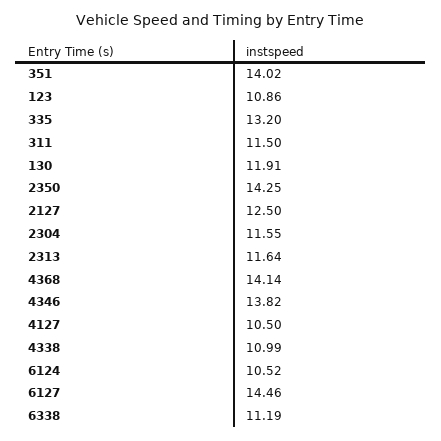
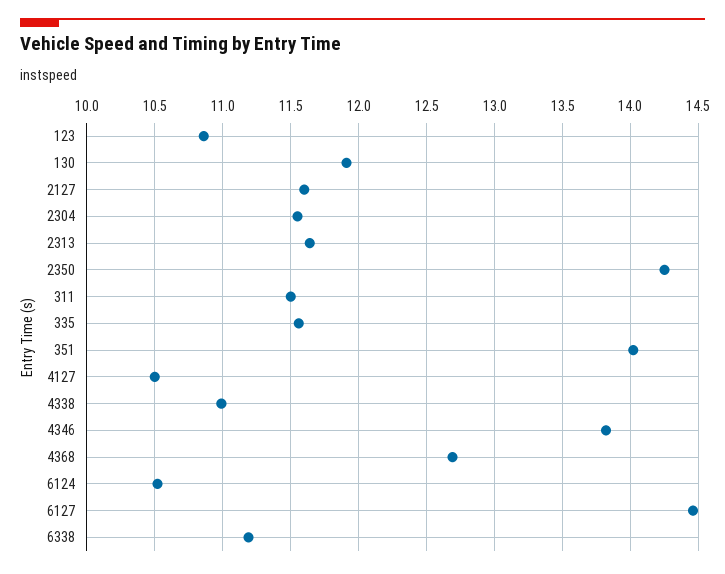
335: 13.2 -> 11.55
2127: 12.5 -> 11.6
4368: 14.14 -> 12.7

